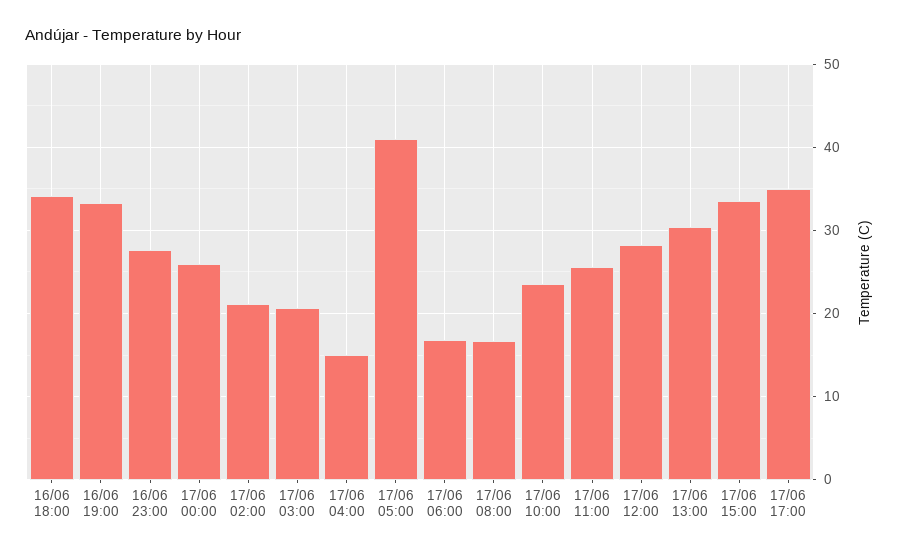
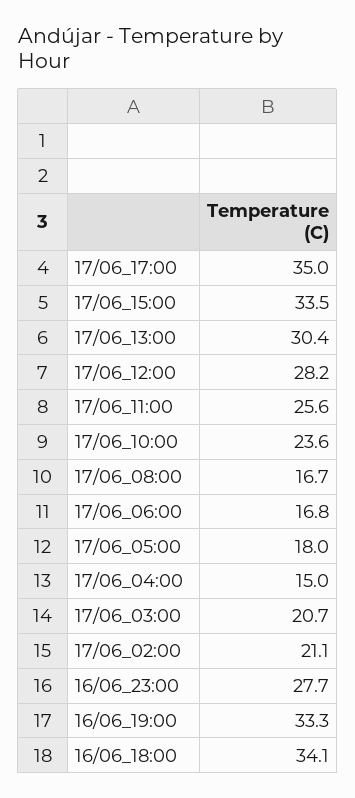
17/06 00:00: 26 -> none
17/06 05:00: 41 -> 18

